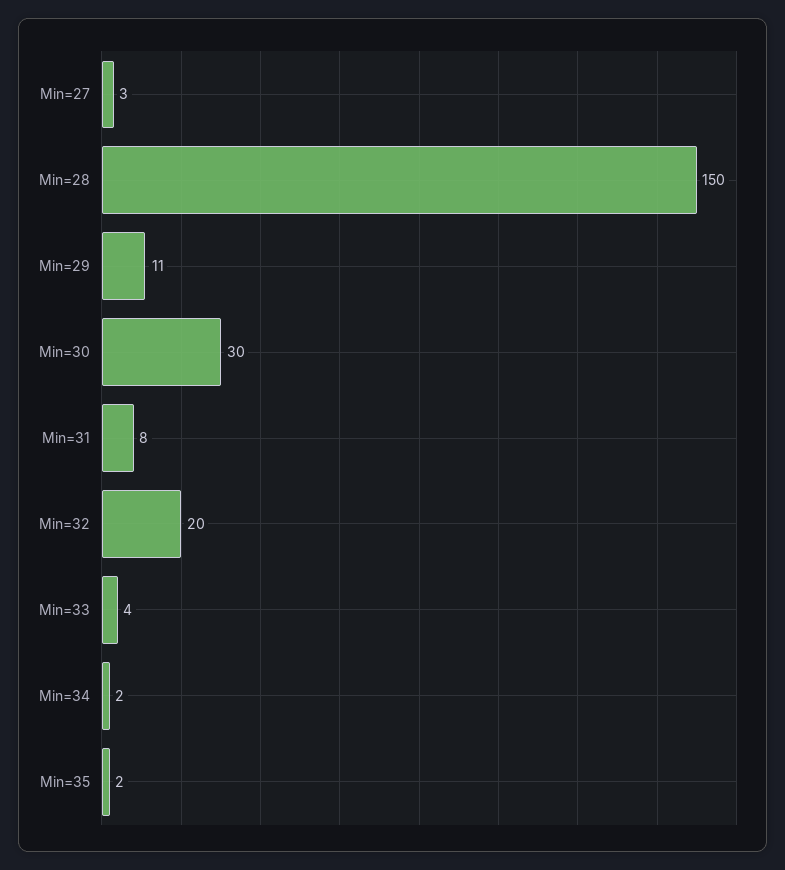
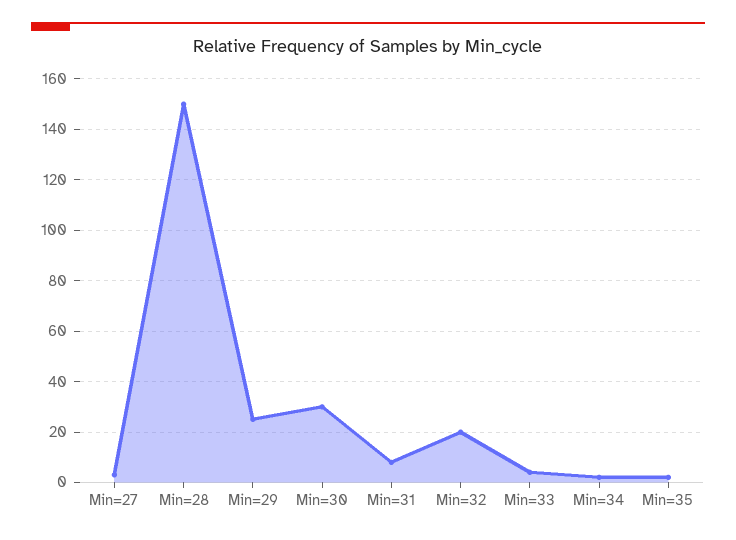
Min=29: 11 -> 25

